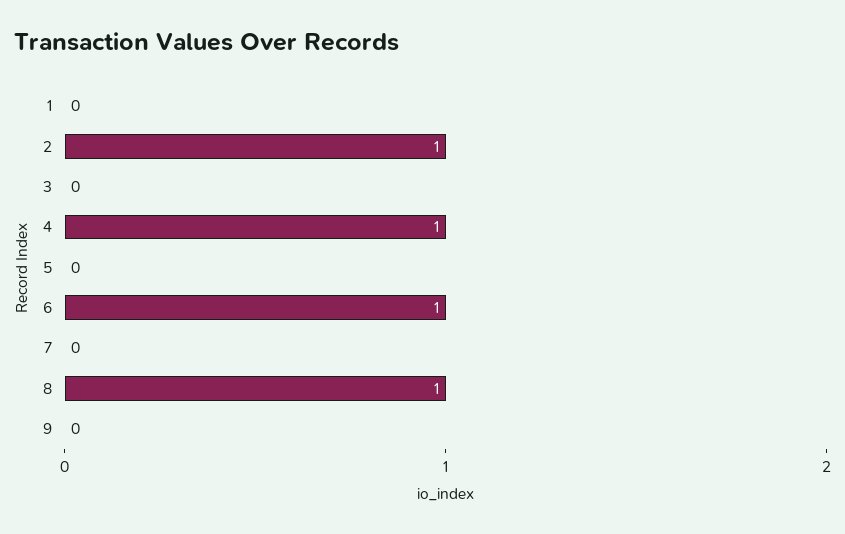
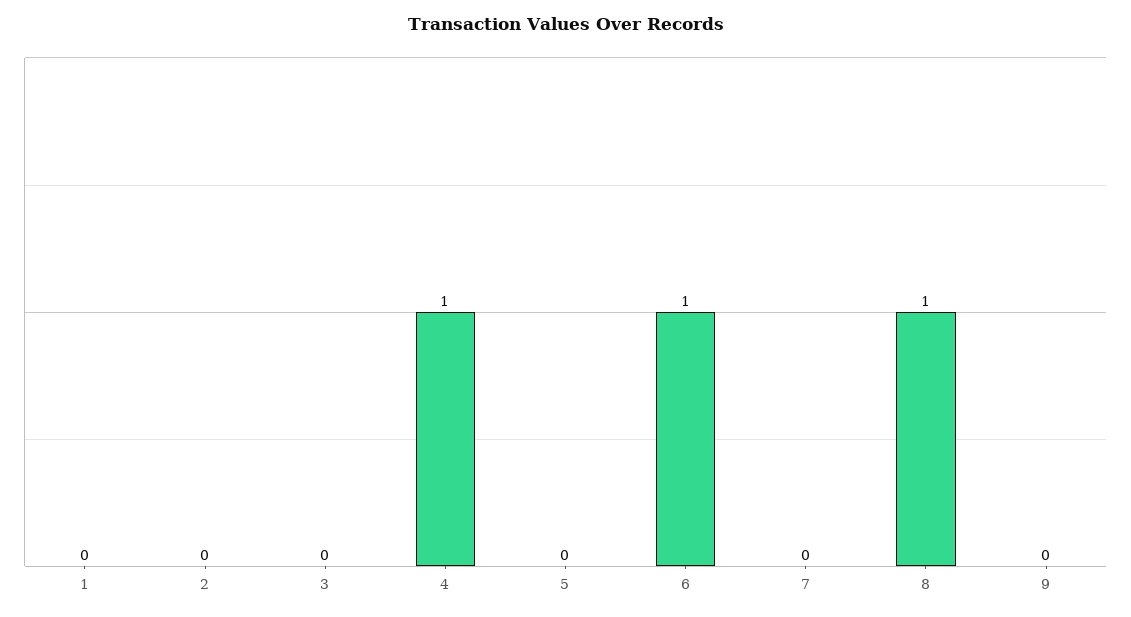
2: 1 -> 0

